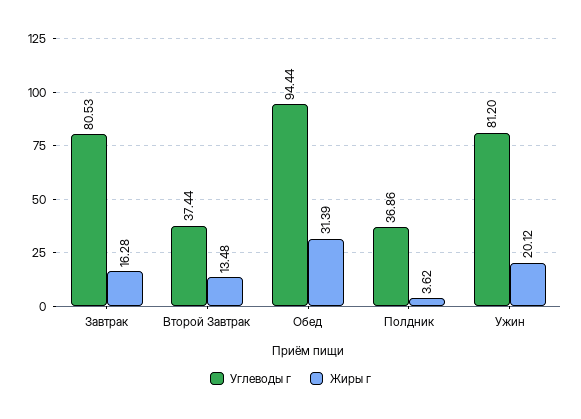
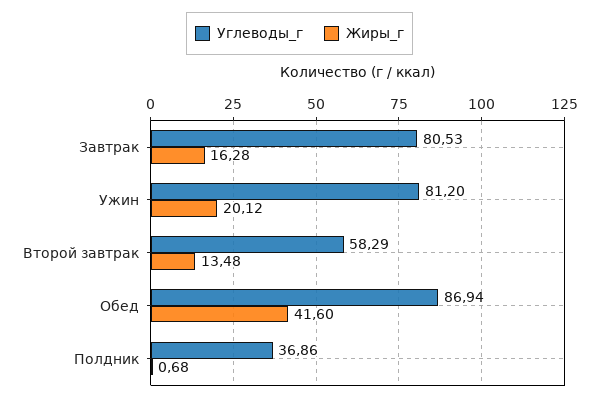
Углеводы г, Второй Завтрак: 37.44 -> 58.29
Углеводы г, Обед: 94.44 -> 86.94
Жиры г, Обед: 31.39 -> 41.6
Жиры г, Полдник: 3.62 -> 0.68

